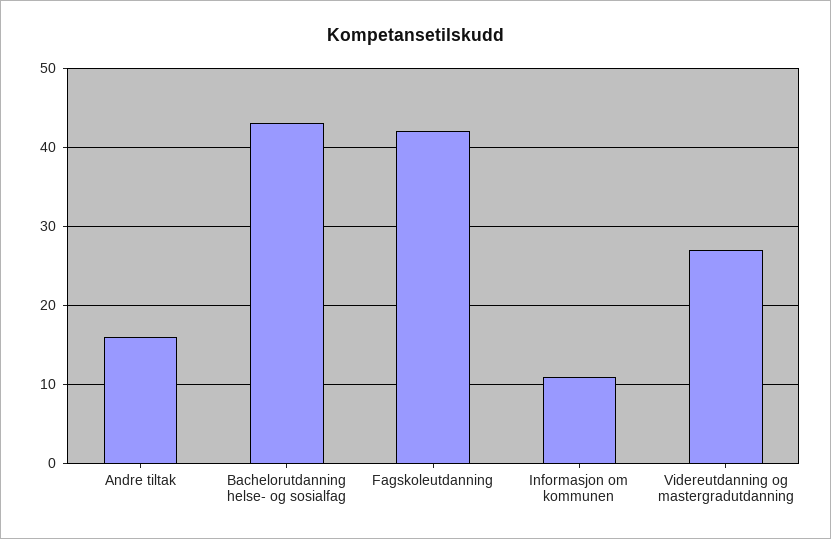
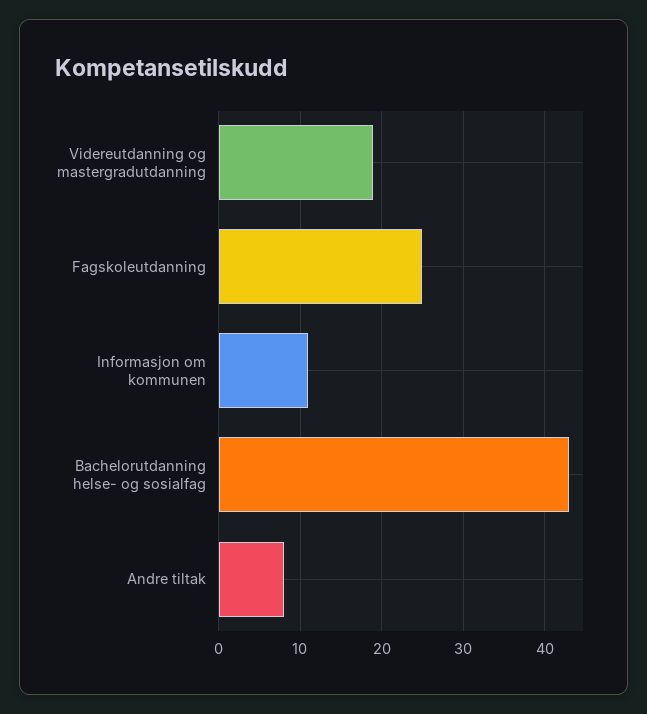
Andre tiltak: 16 -> 8
Fagskoleutdanning: 42 -> 25
Videreutdanning og mastergradutdanning: 27 -> 19

